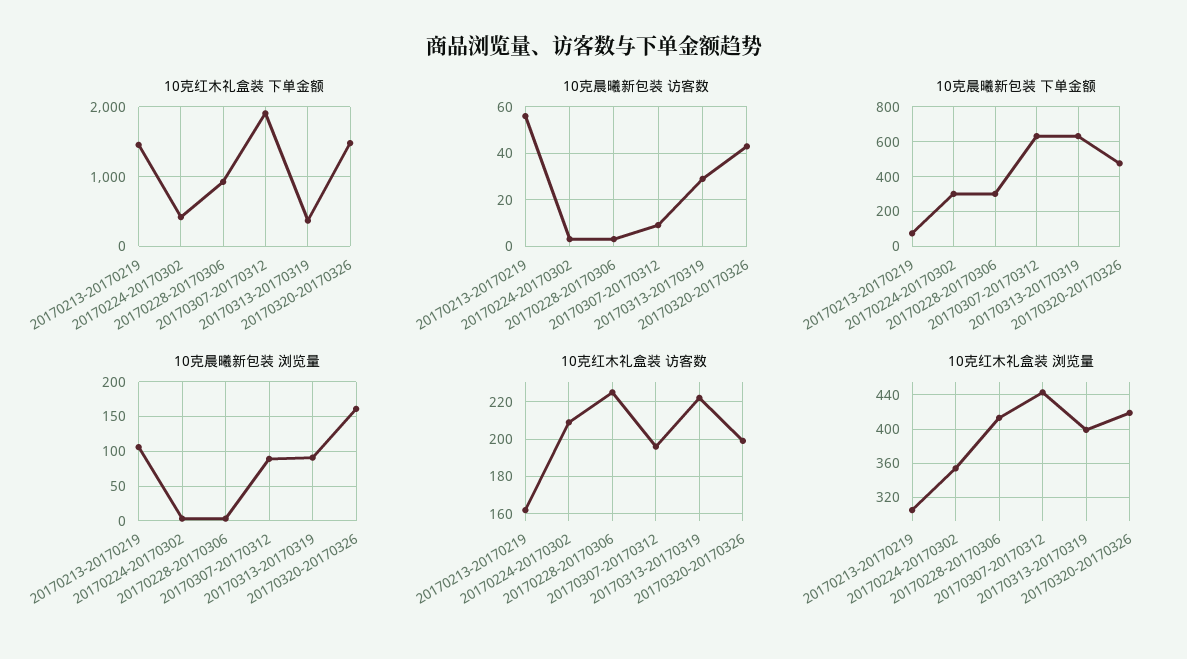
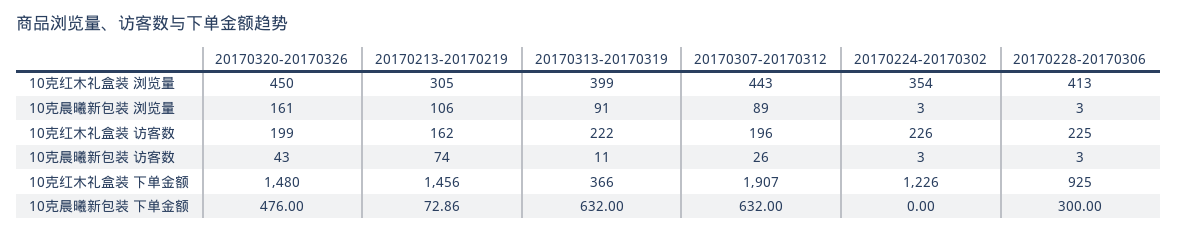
10克红木礼盒装 下单金额, 20170224-20170302: 400 -> 1226
10克晨曦新包装 访客数, 20170213-20170219: 55 -> 74
10克晨曦新包装 访客数, 20170307-20170312: 10 -> 26
10克晨曦新包装 访客数, 20170313-20170319: 30 -> 11
10克晨曦新包装 下单金额, 20170224-20170302: 300 -> 0
10克红木礼盒装 访客数, 20170224-20170302: 210 -> 226
10克红木礼盒装 浏览量, 20170320-20170326: 420 -> 450

